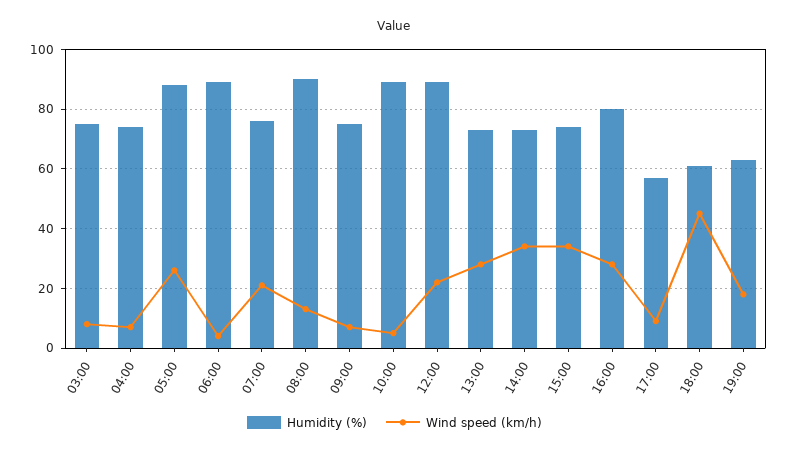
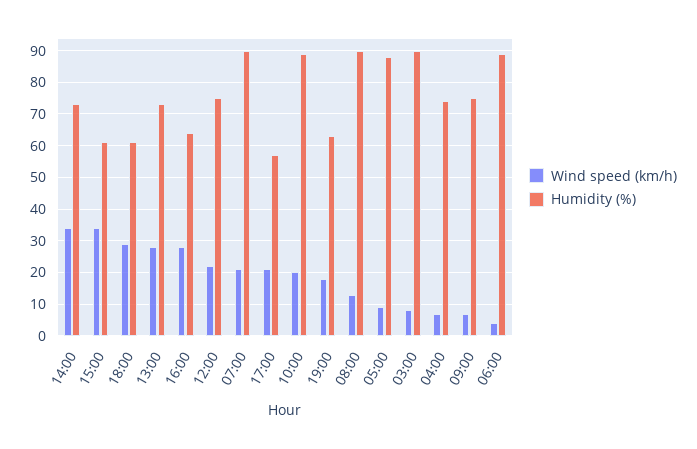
Humidity (%), 03:00: 75 -> 90
Wind speed (km/h), 05:00: 25 -> 10
Humidity (%), 07:00: 75 -> 90
Wind speed (km/h), 10:00: 5 -> 20
Humidity (%), 12:00: 90 -> 75
Humidity (%), 15:00: 75 -> 60
Humidity (%), 16:00: 80 -> 65
Wind speed (km/h), 17:00: 10 -> 20
Wind speed (km/h), 18:00: 45 -> 30

